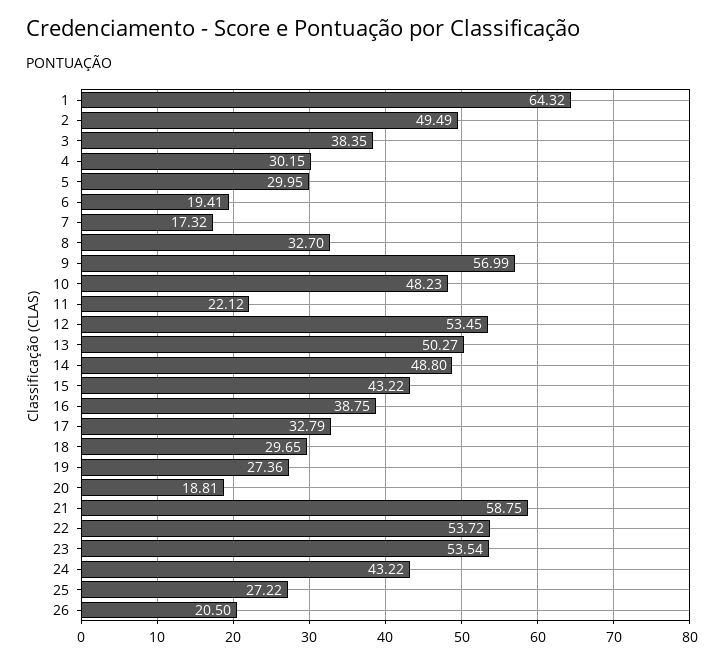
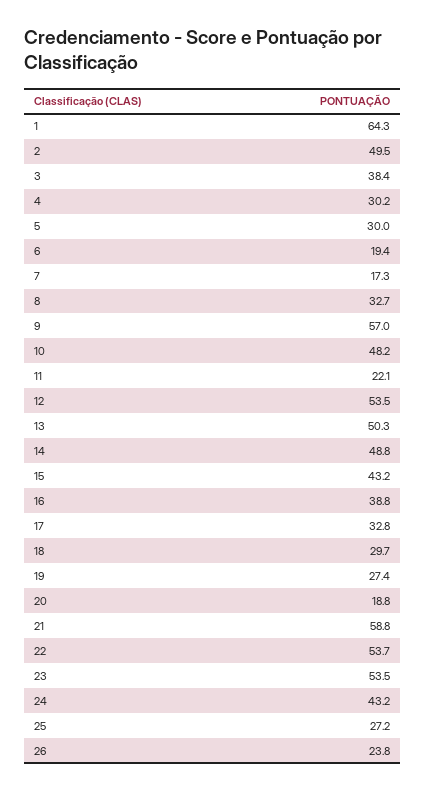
26: 20.5 -> 23.8

